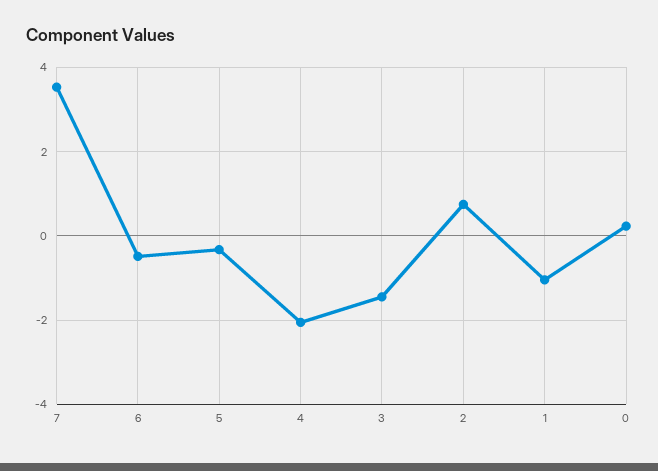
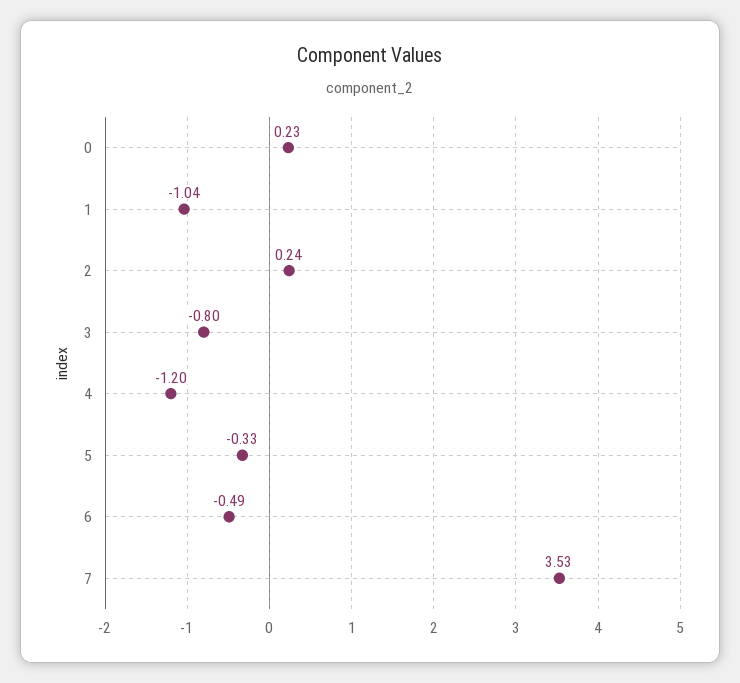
4: -2 -> -1.2
3: -1.4 -> -0.8
2: 0.8 -> 0.24

